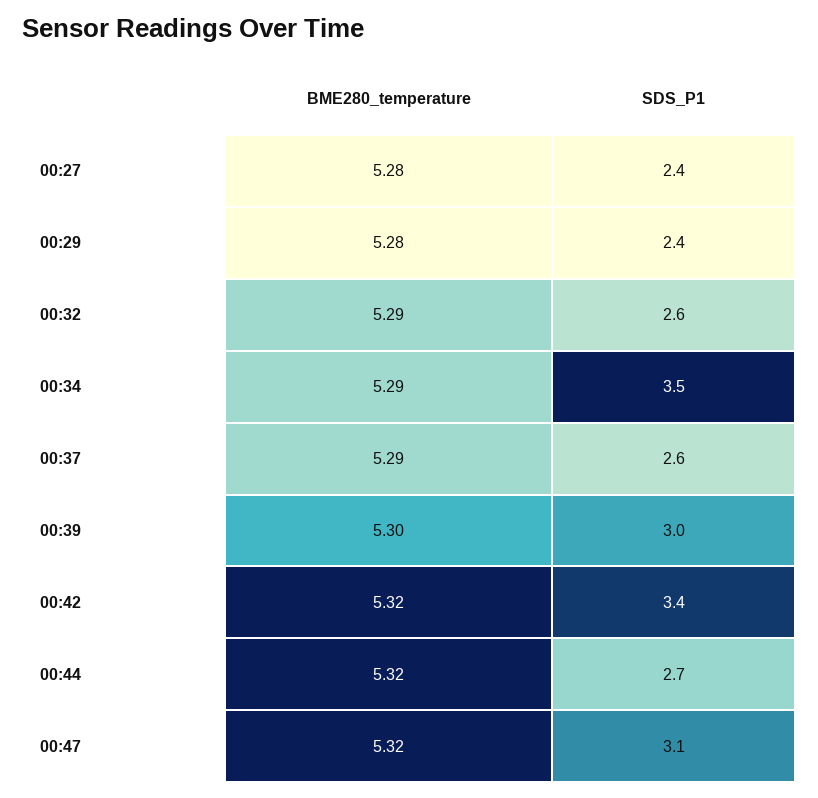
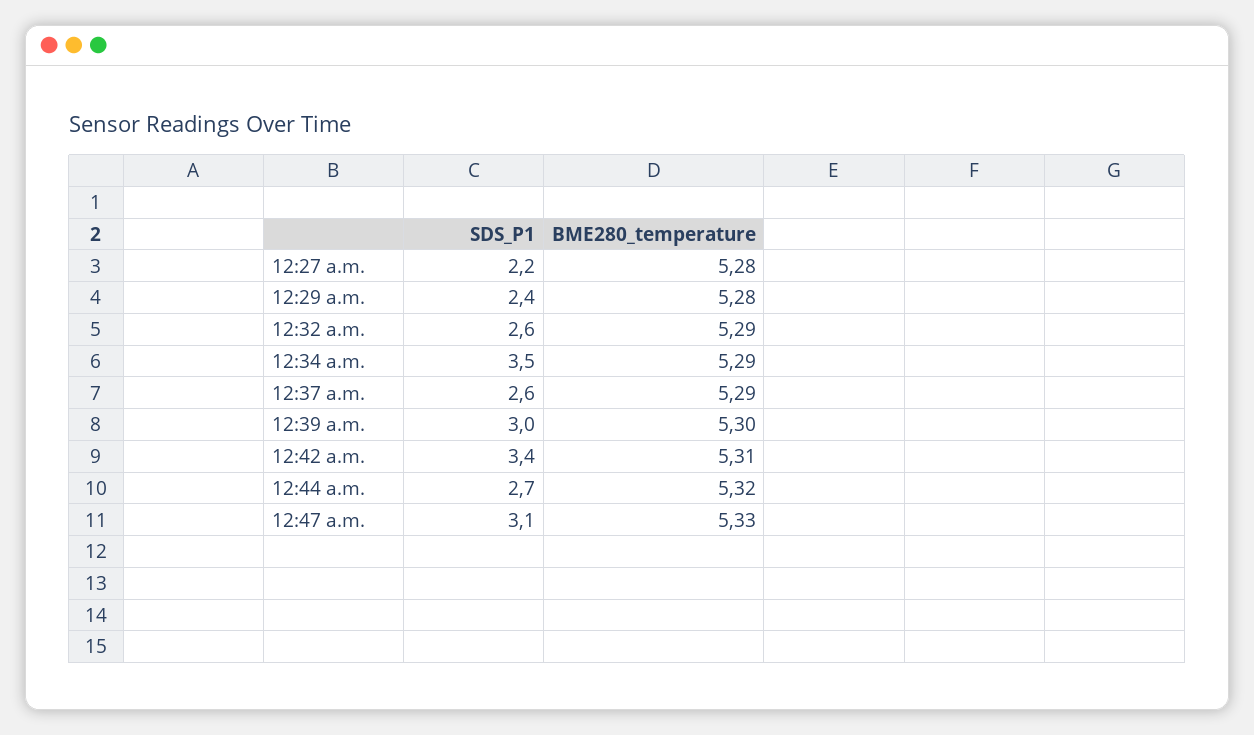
SDS_P1, 00:27: 2.4 -> 2.2
BME280_temperature, 00:42: 5.32 -> 5.31
BME280_temperature, 00:47: 5.32 -> 5.33

